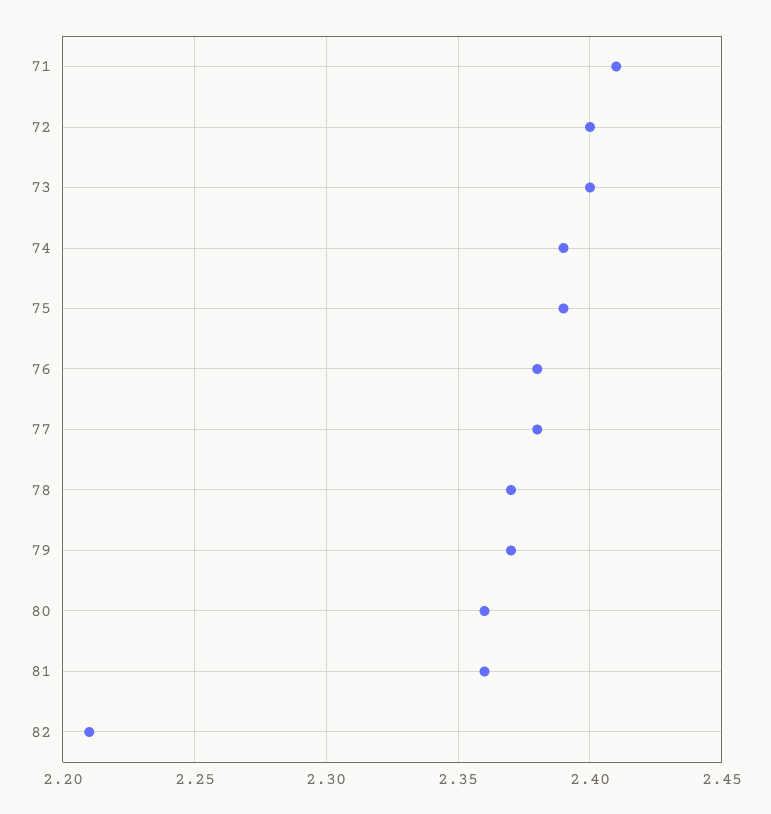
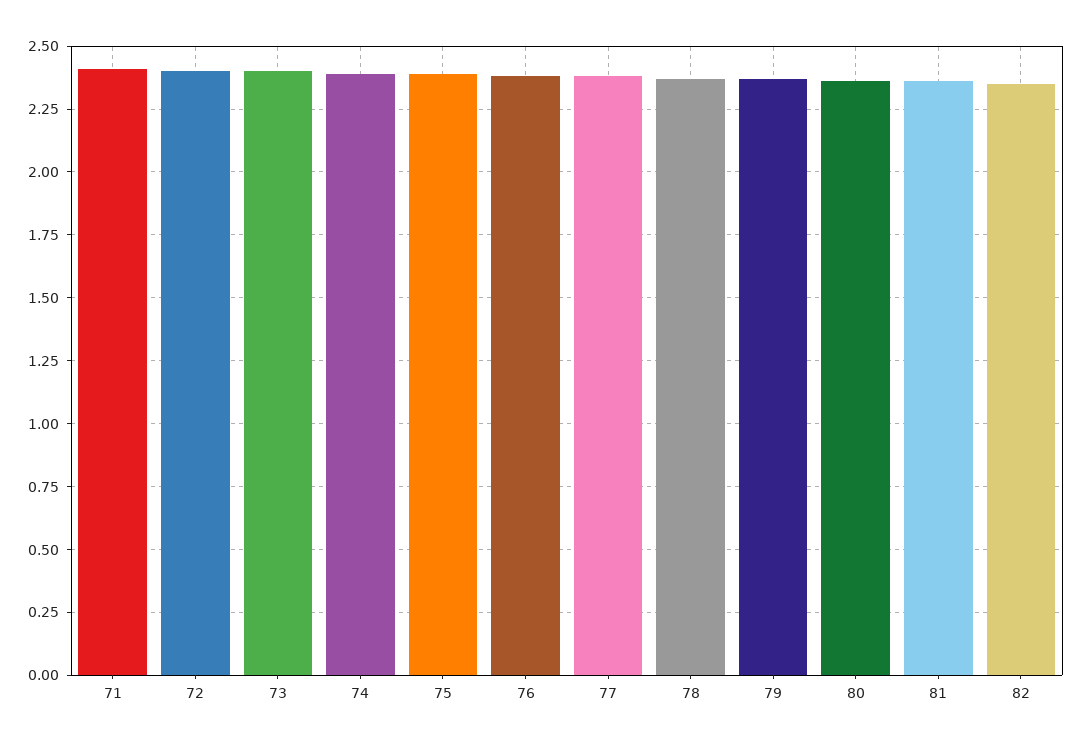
82: 2.21 -> 2.35

